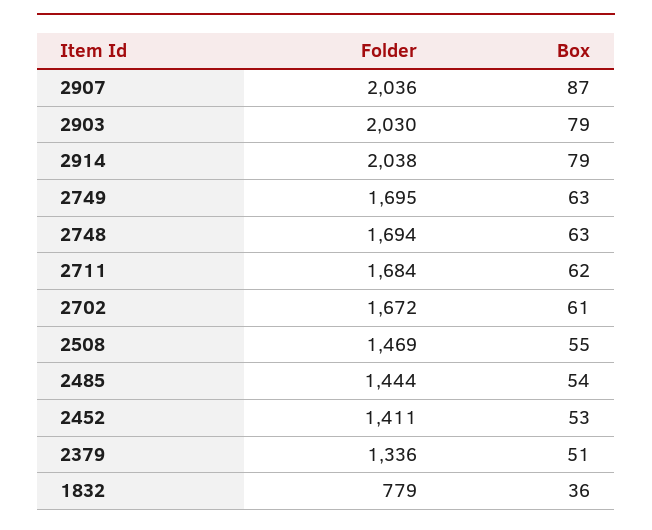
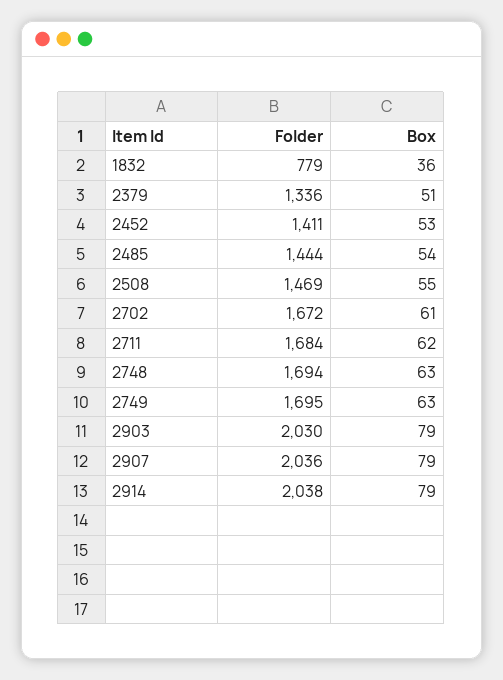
Box, 2907: 87 -> 79

